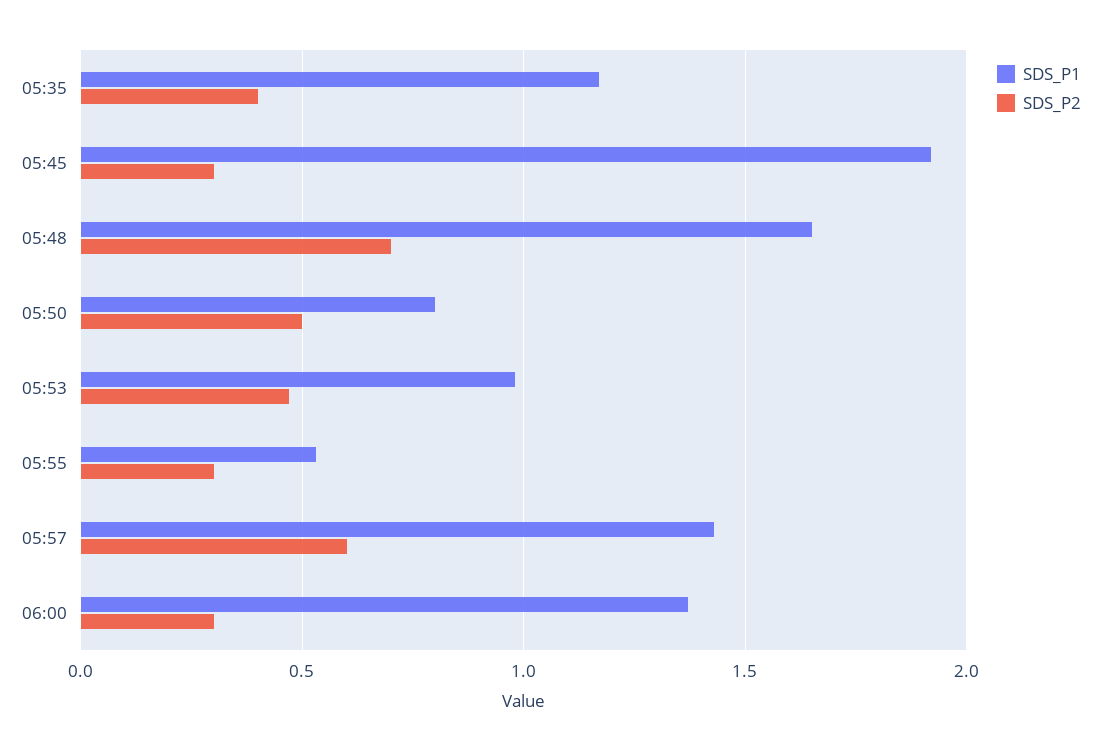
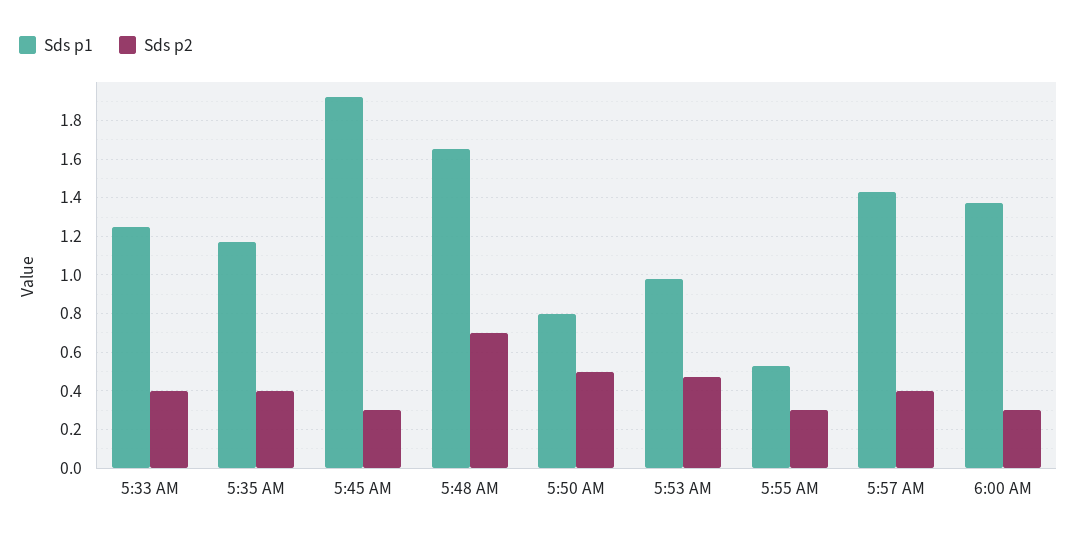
SDS_P2, 05:57: 0.6 -> 0.4
SDS_P1, 5:33 AM: none -> 1.25
SDS_P2, 5:33 AM: none -> 0.4

